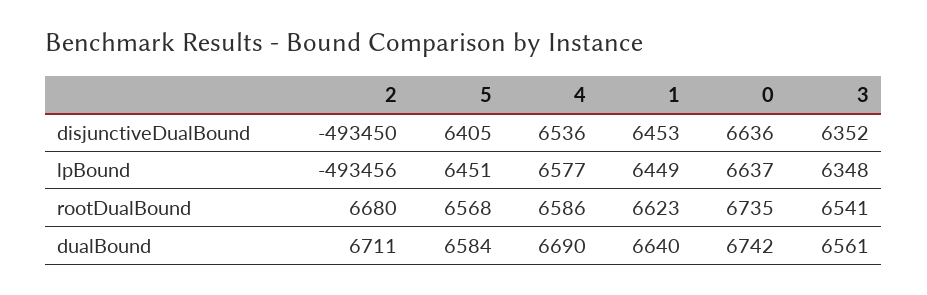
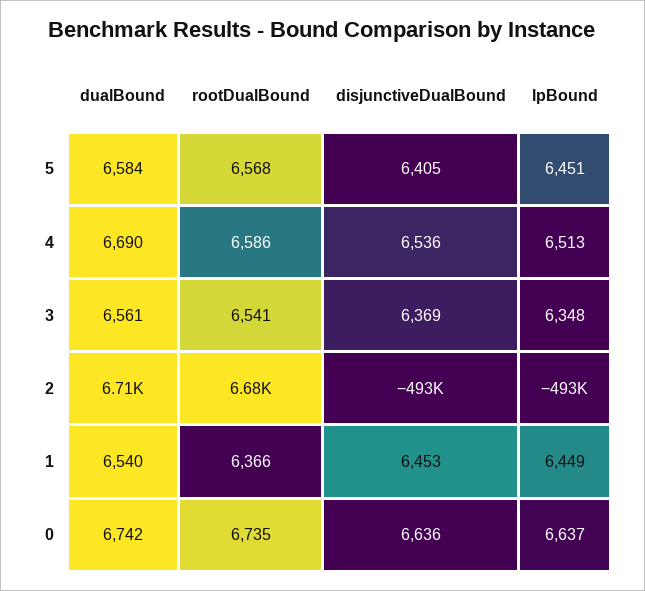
3, disjunctiveDualBound: 6352 -> 6369
4, lpBound: 6577 -> 6513
1, rootDualBound: 6623 -> 6366
1, dualBound: 6640 -> 6540

